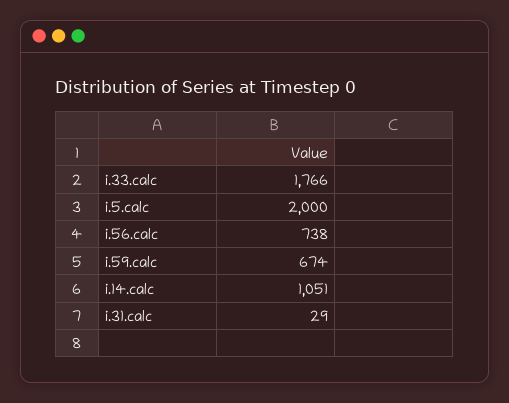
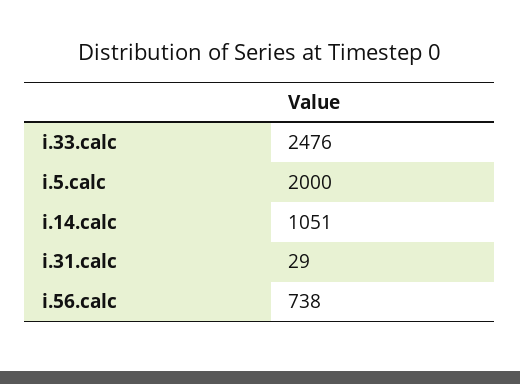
i.33.calc: 1766 -> 2476
i.59.calc: 674 -> none

